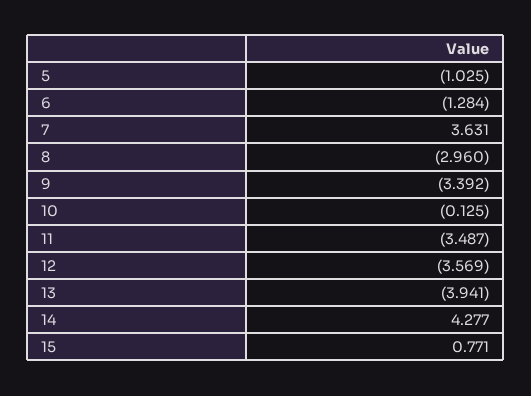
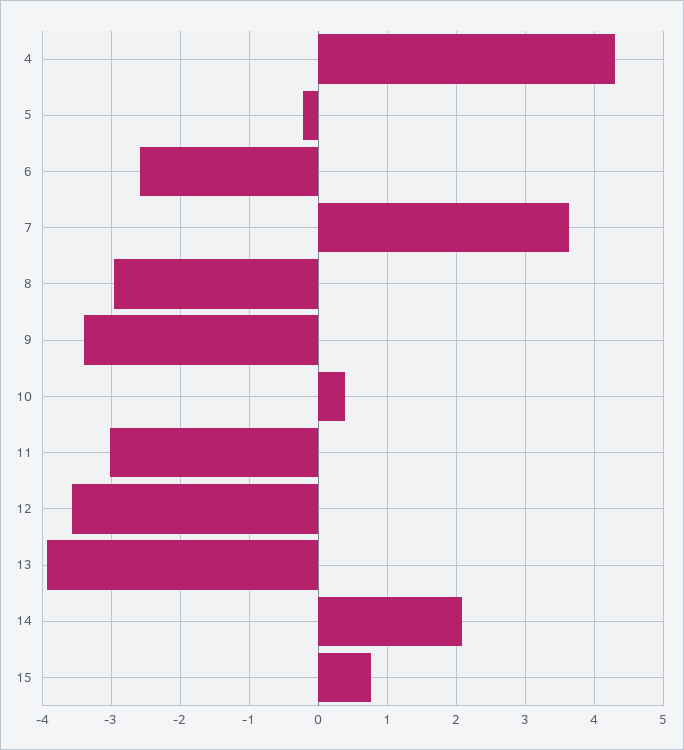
5: -1.025 -> -0.2
6: -1.284 -> -2.6
10: -0.125 -> 0.4
11: -3.487 -> -3
14: 4.277 -> 2.1
4: none -> 4.3

